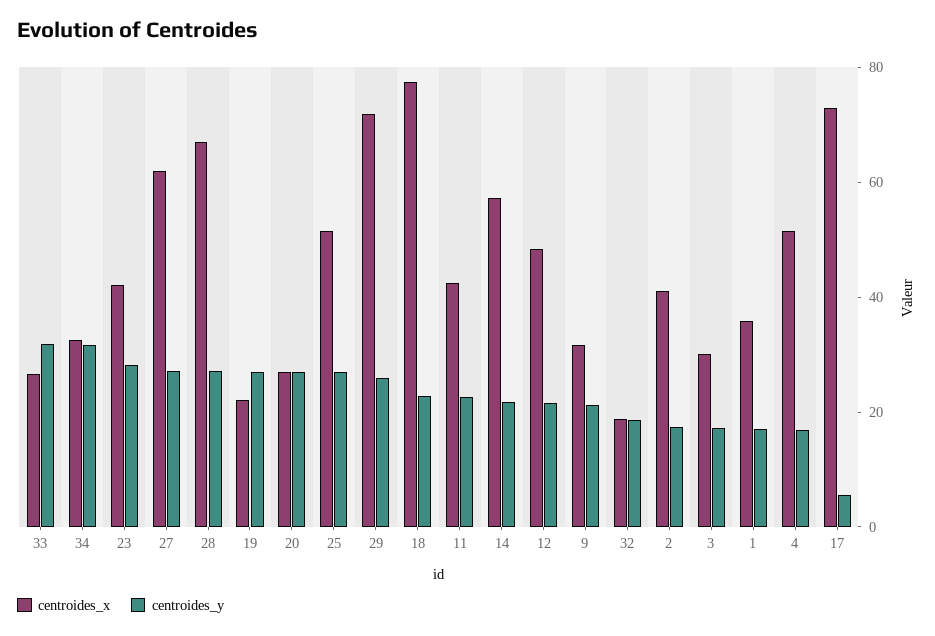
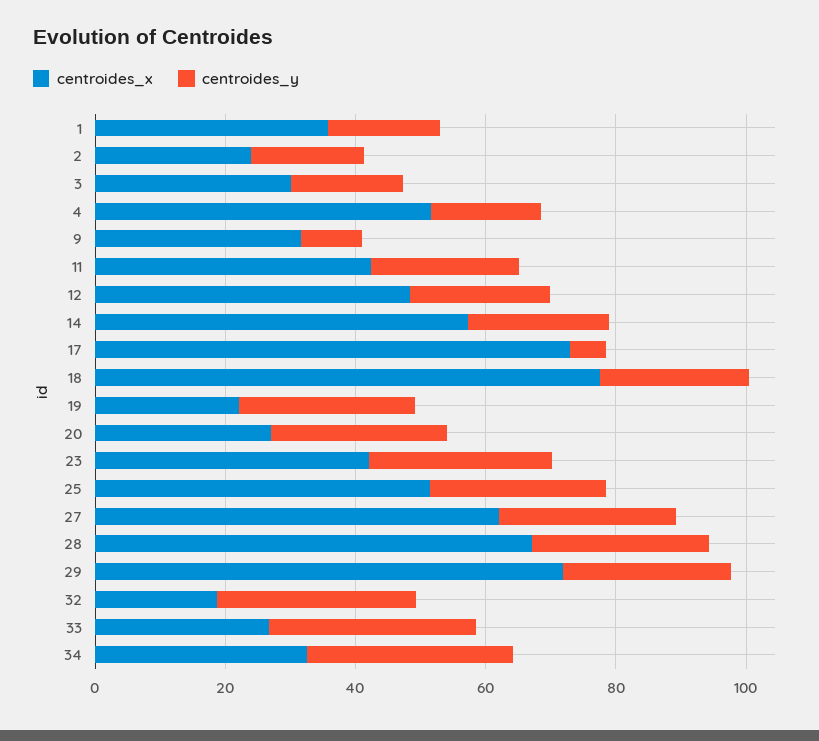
centroides_y, 9: 20 -> 10
centroides_y, 32: 20 -> 30
centroides_x, 2: 40 -> 25

